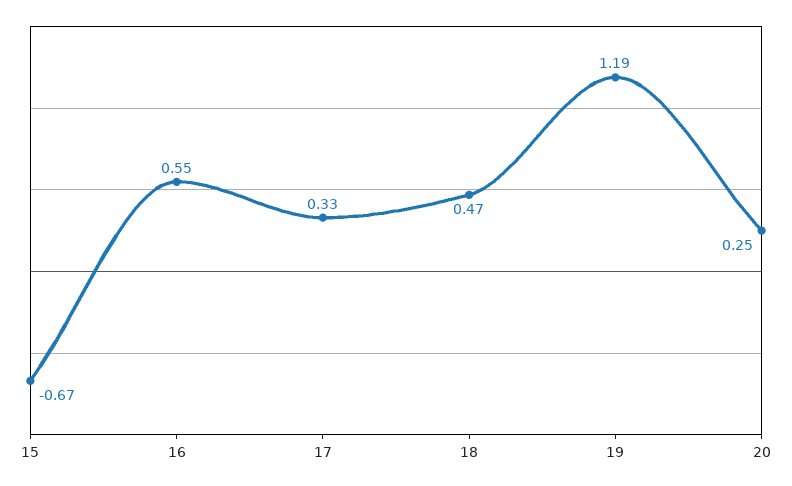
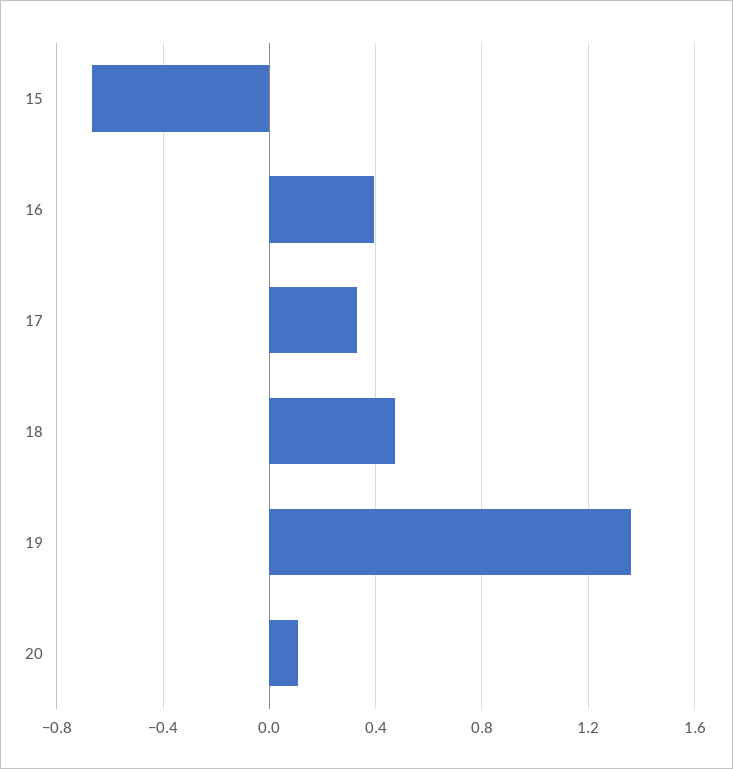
16: 0.55 -> 0.4
19: 1.19 -> 1.35
20: 0.25 -> 0.1

